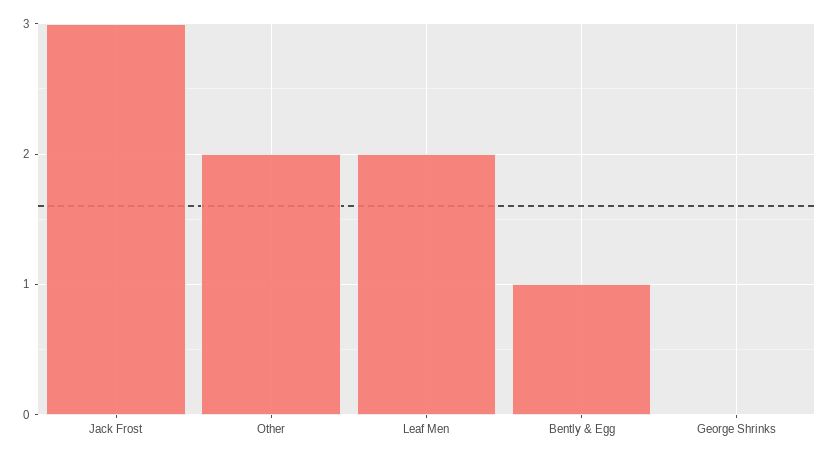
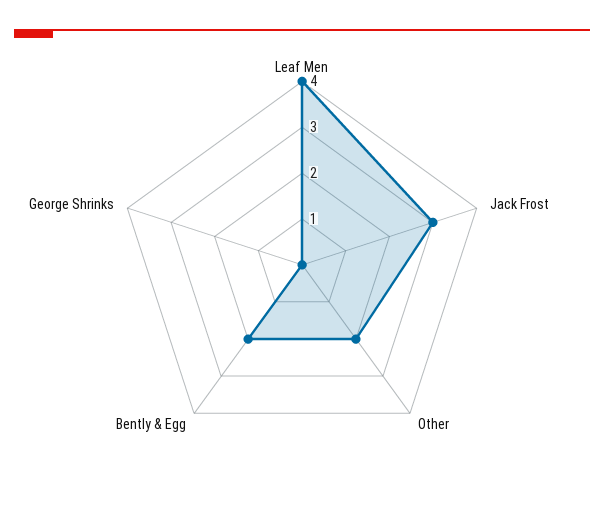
Leaf Men: 2 -> 4
Bently & Egg: 1 -> 2

